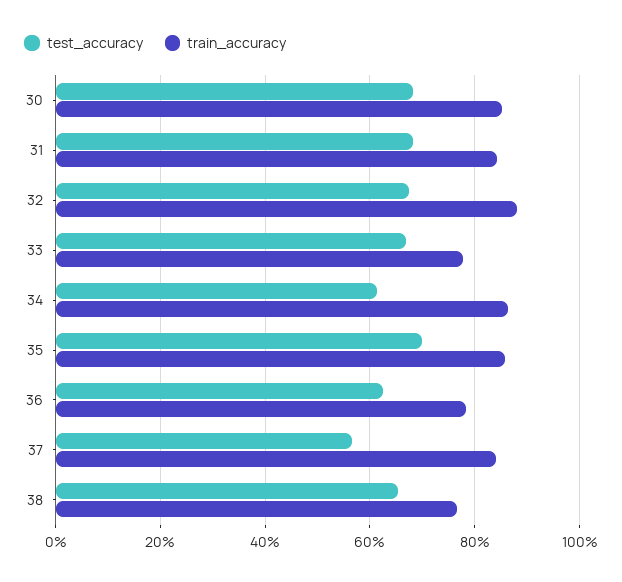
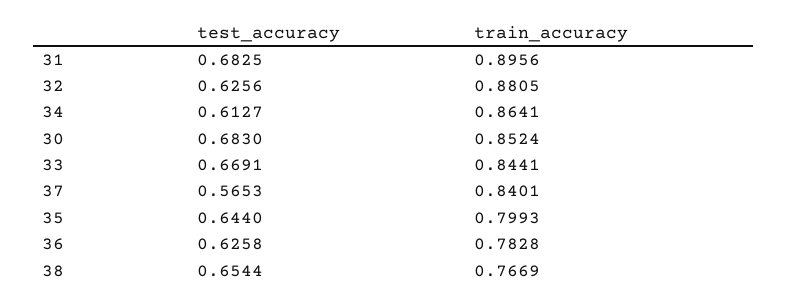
train_accuracy, 31: 0.84 -> 0.8956
test_accuracy, 32: 0.68 -> 0.6256
train_accuracy, 33: 0.78 -> 0.8441
test_accuracy, 35: 0.7 -> 0.644
train_accuracy, 35: 0.86 -> 0.7993

